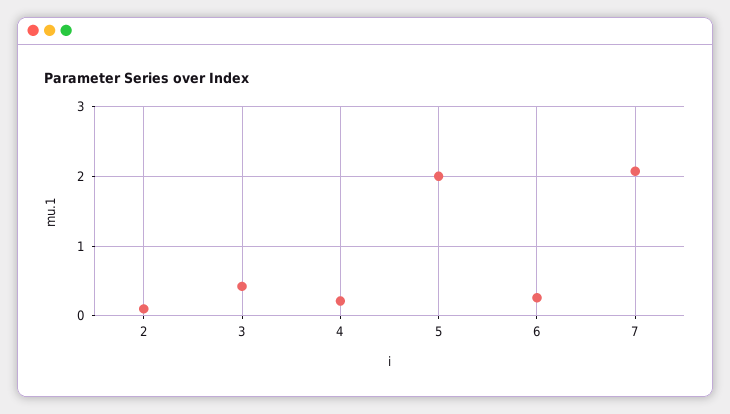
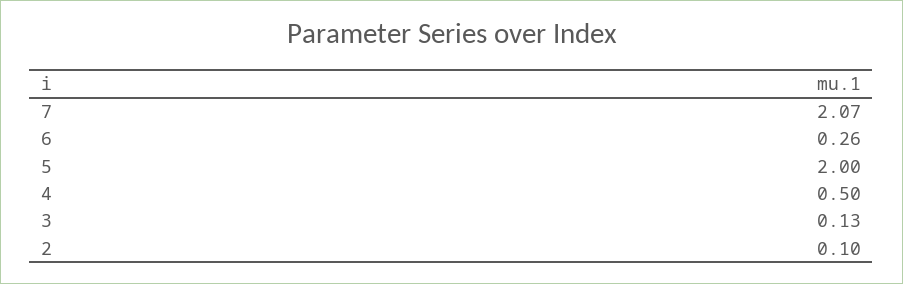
3: 0.4 -> 0.13
4: 0.2 -> 0.5

